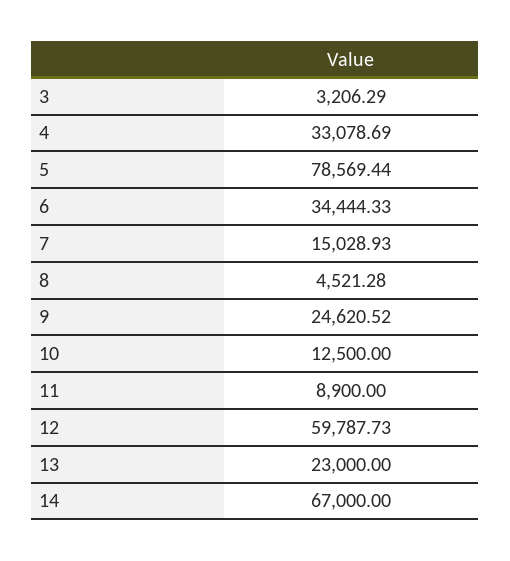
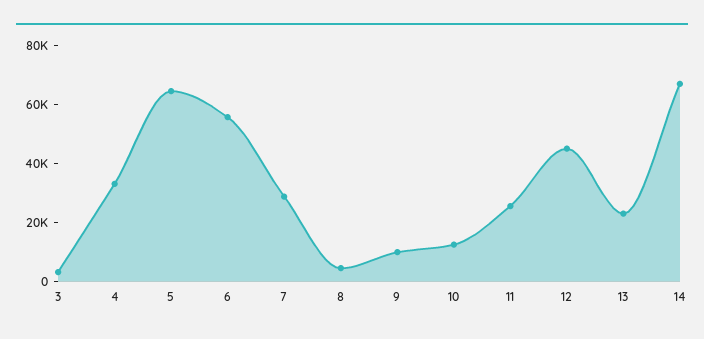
5: 78569.44 -> 65000
6: 34444.33 -> 55000
7: 15028.93 -> 30000
9: 24620.52 -> 10000
11: 8900 -> 25000
12: 59787.73 -> 45000

